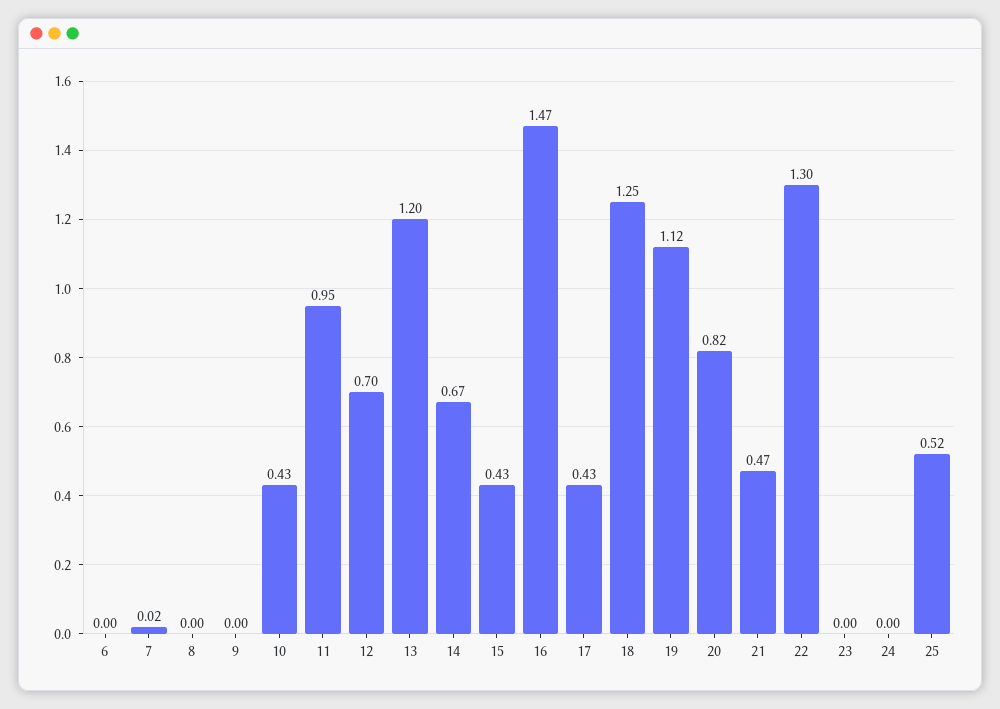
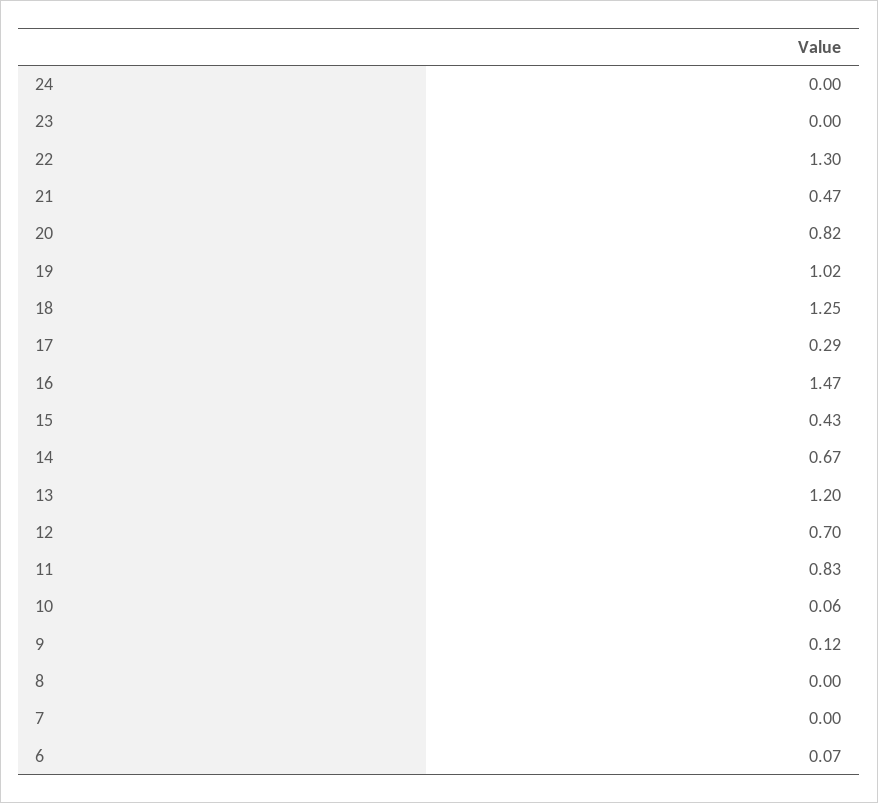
6: 0 -> 0.07
7: 0.02 -> 0
9: 0 -> 0.12
10: 0.43 -> 0.06
11: 0.95 -> 0.83
17: 0.43 -> 0.29
19: 1.12 -> 1.02
25: 0.52 -> none

